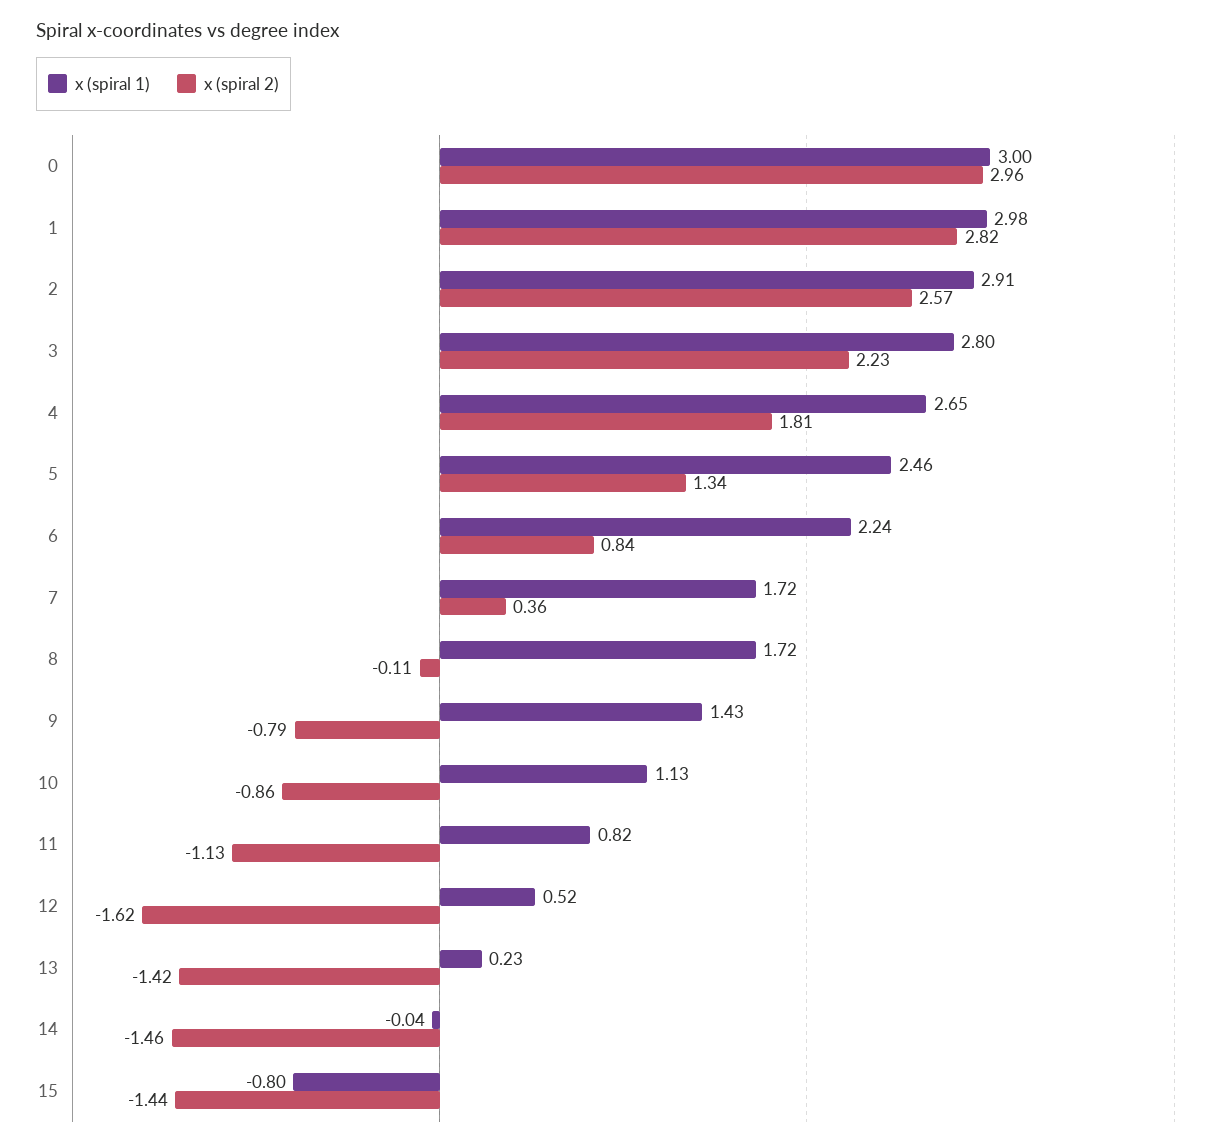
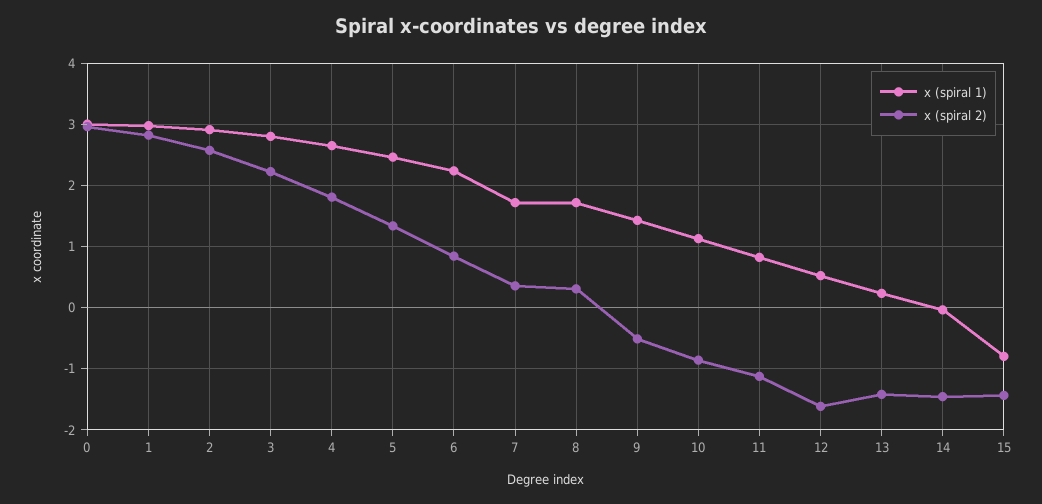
x (spiral 2), 8: -0.11 -> 0.3
x (spiral 2), 9: -0.79 -> -0.5

